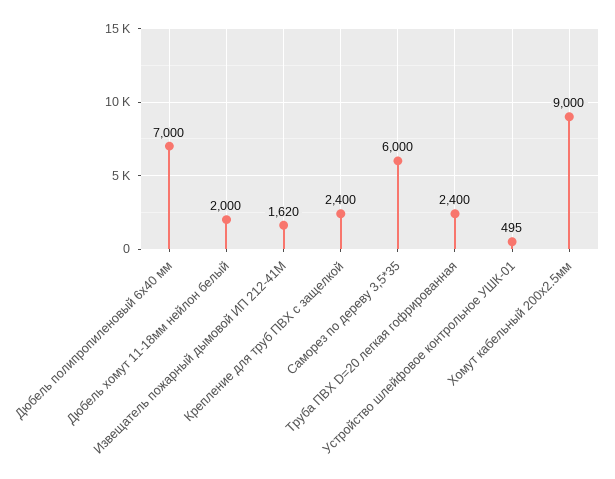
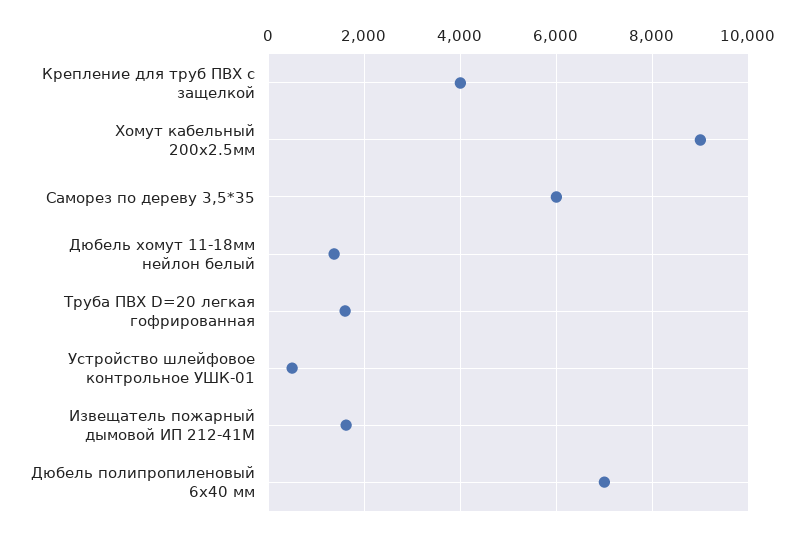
Дюбель хомут 11-18мм нейлон белый: 2000 -> 1400
Крепление для труб ПВХ с защелкой: 2400 -> 4000
Труба ПВХ D=20 легкая гофрированная: 2400 -> 1600

